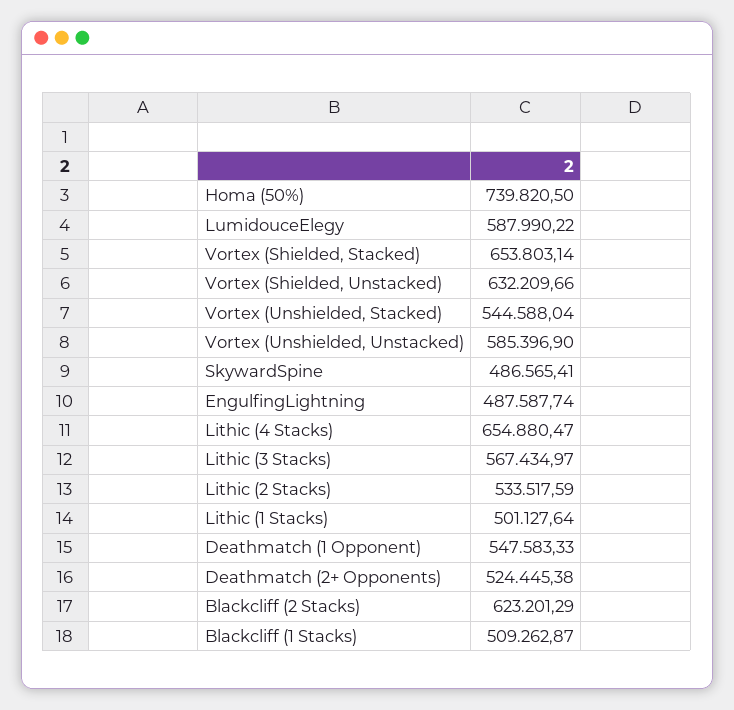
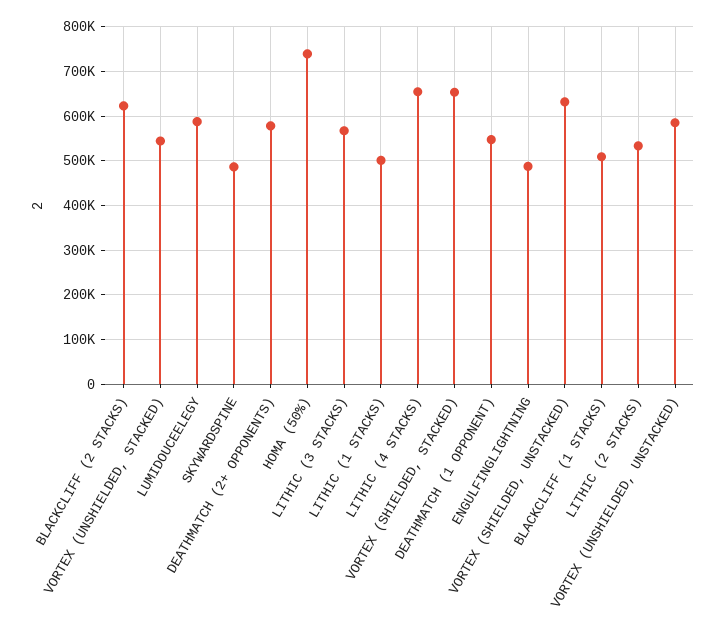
Deathmatch (2+ Opponents): 524445.38 -> 580000

